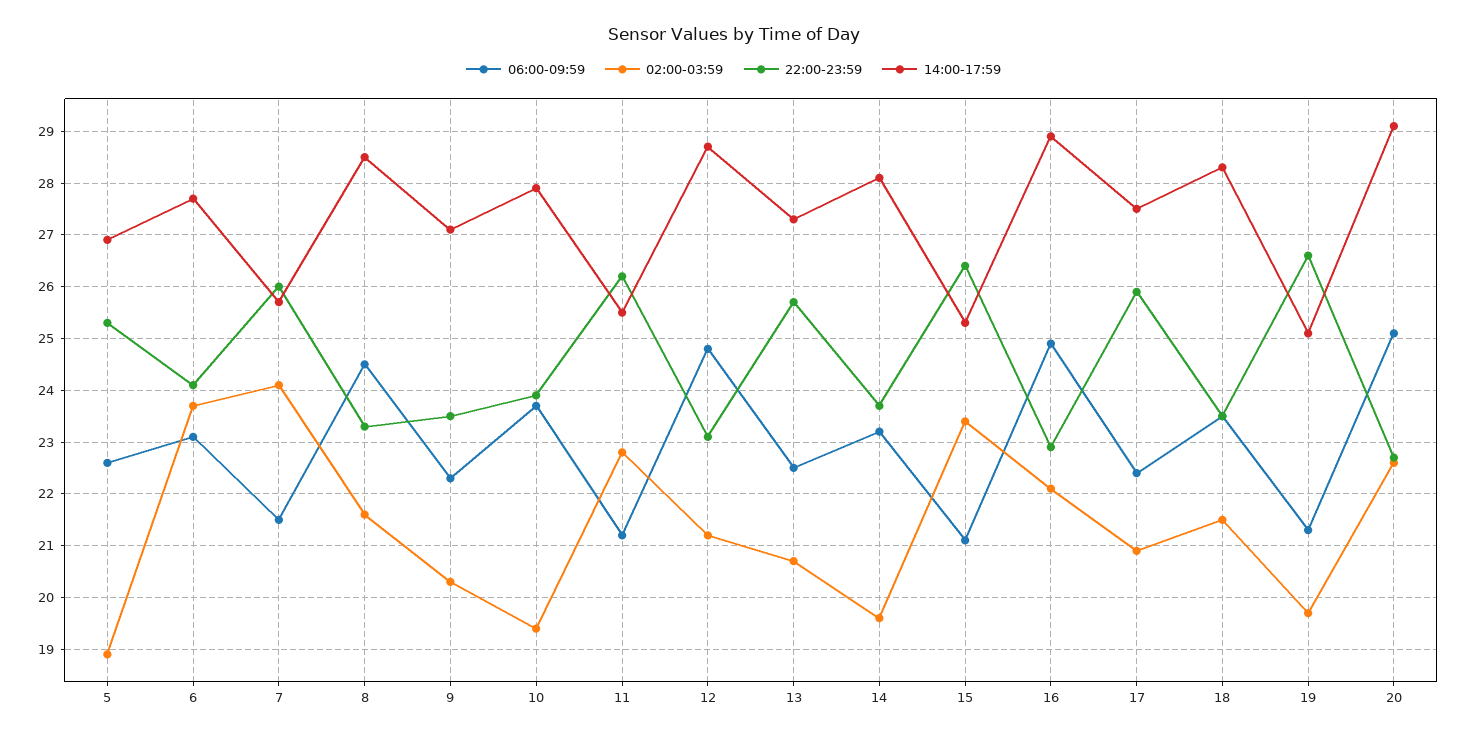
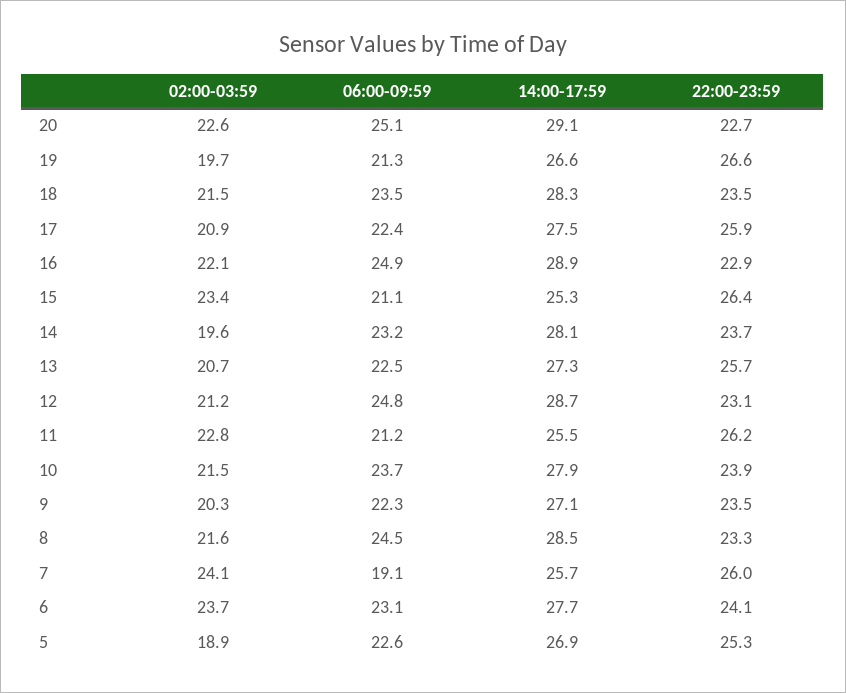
06:00-09:59, 7: 21.5 -> 19.1
02:00-03:59, 10: 19.5 -> 21.5
14:00-17:59, 19: 25 -> 26.6

